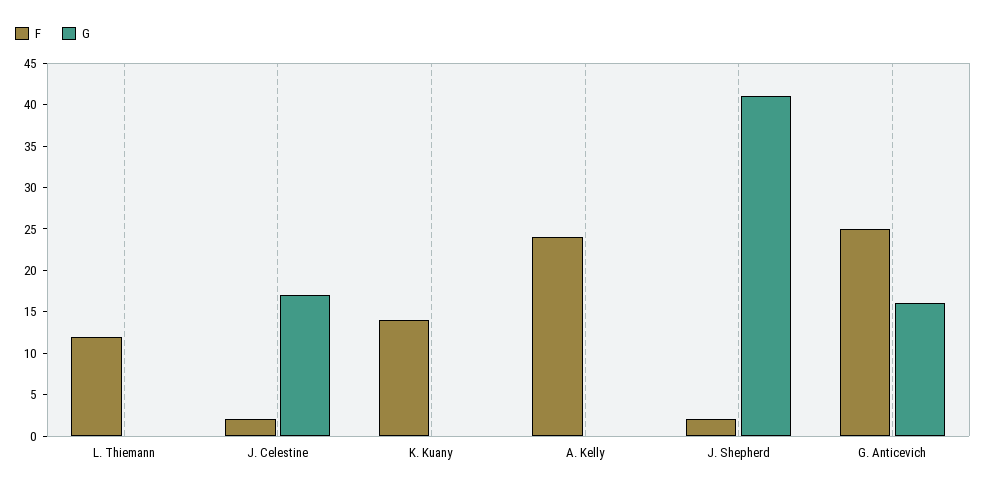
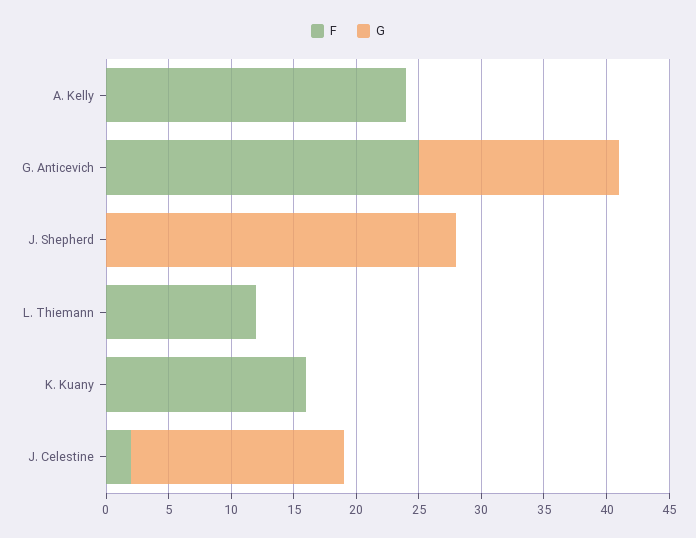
F, K. Kuany: 14 -> 16
F, J. Shepherd: 2 -> 0
G, J. Shepherd: 41 -> 28

